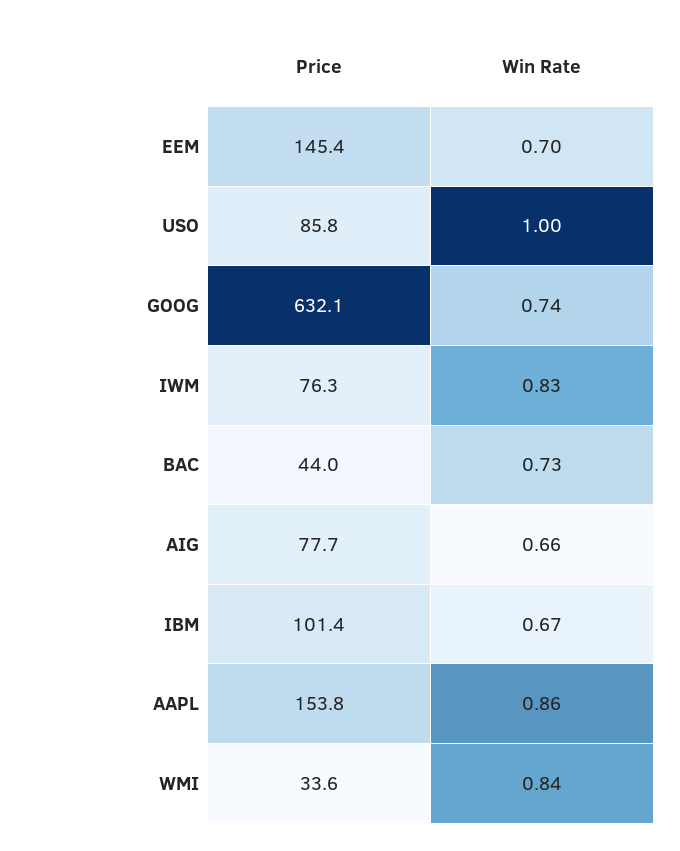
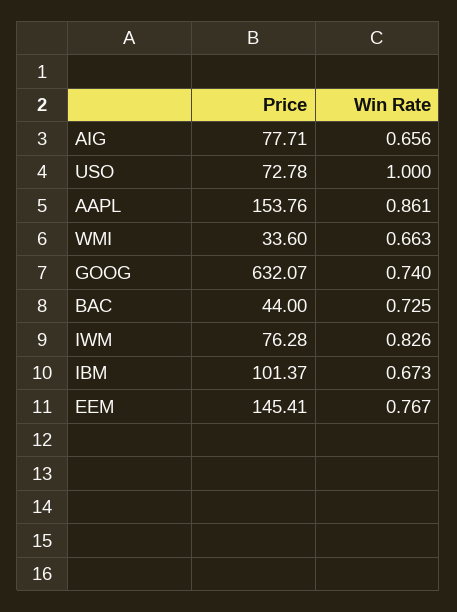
Win Rate, EEM: 0.7 -> 0.767
Price, USO: 85.8 -> 72.78
Win Rate, WMI: 0.84 -> 0.663

